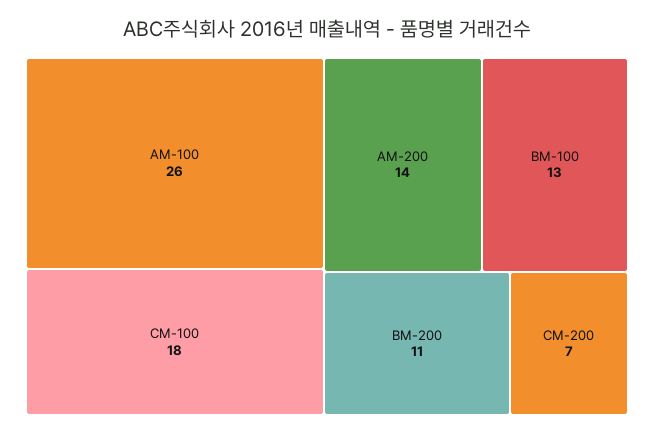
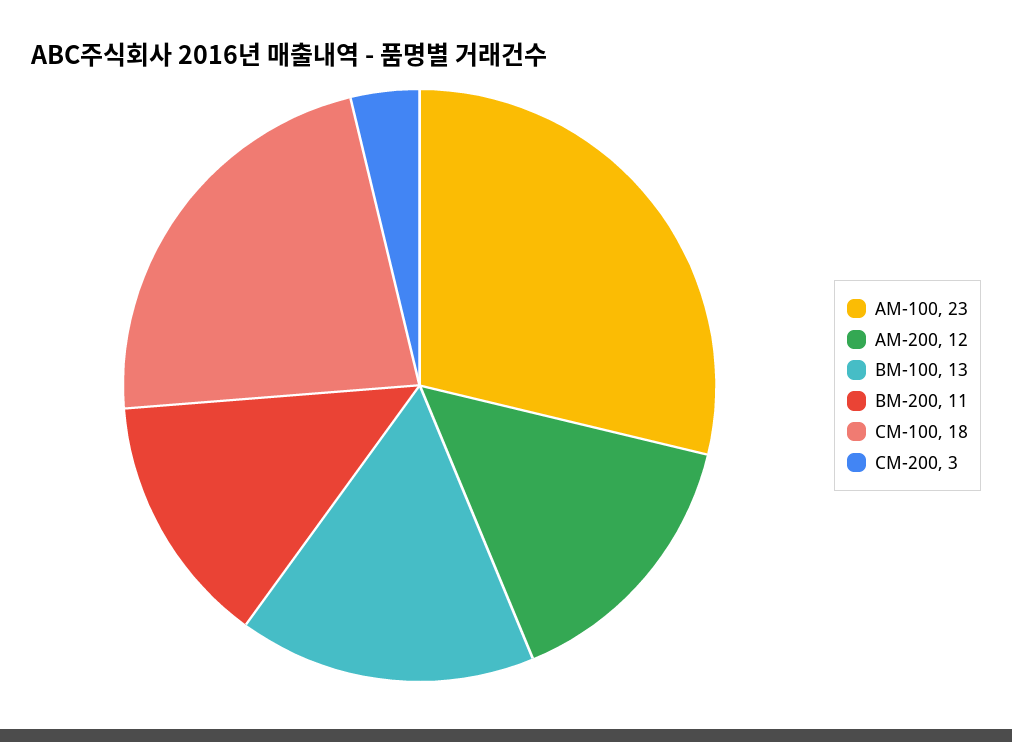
AM-100: 26 -> 23
AM-200: 14 -> 12
CM-200: 7 -> 3

